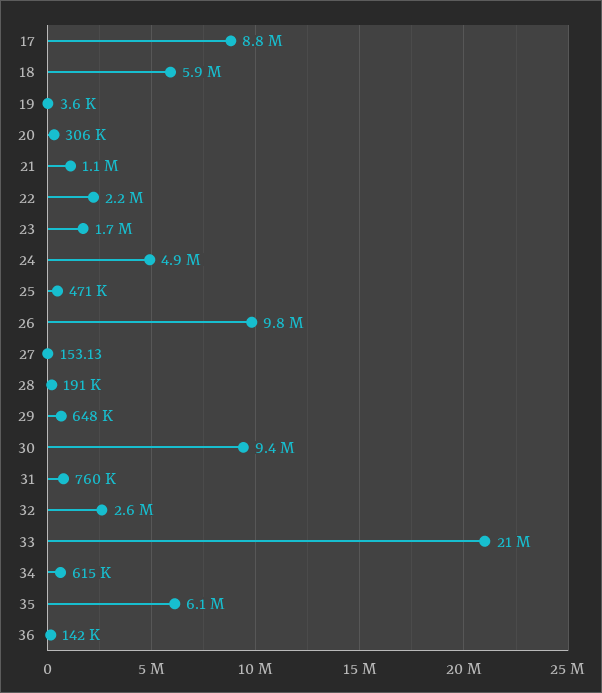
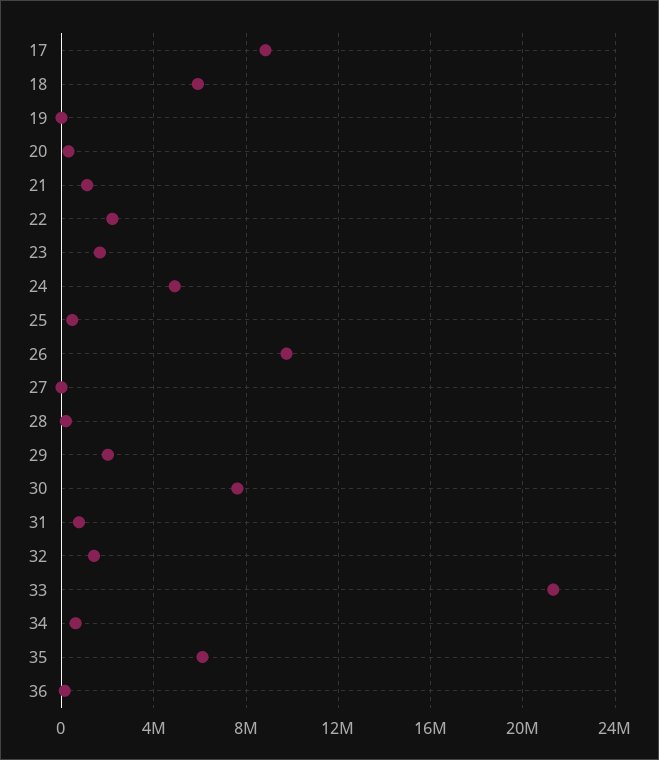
29: 648000 -> 2000000
30: 9400000 -> 7500000
32: 2600000 -> 1500000

